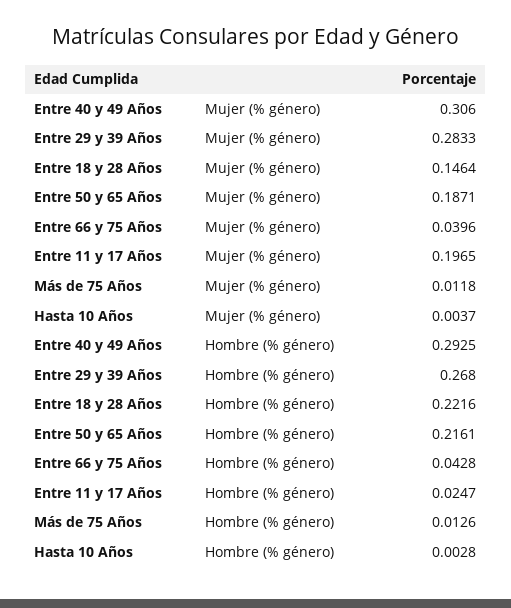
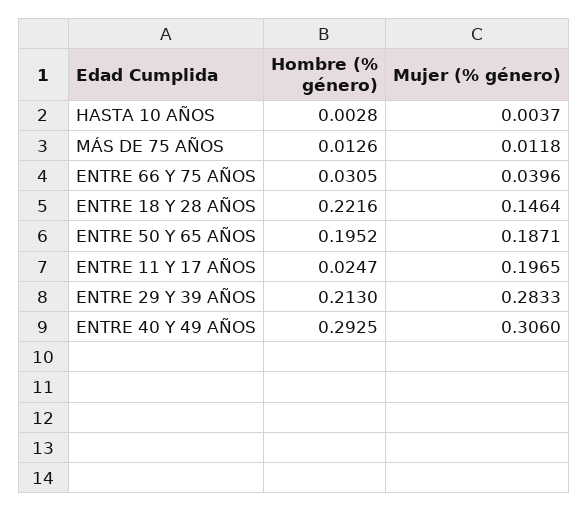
Entre 29 y 39 Años, Hombre (% género): 0.268 -> 0.213
Entre 50 y 65 Años, Hombre (% género): 0.2161 -> 0.1952
Entre 66 y 75 Años, Hombre (% género): 0.0428 -> 0.0305

